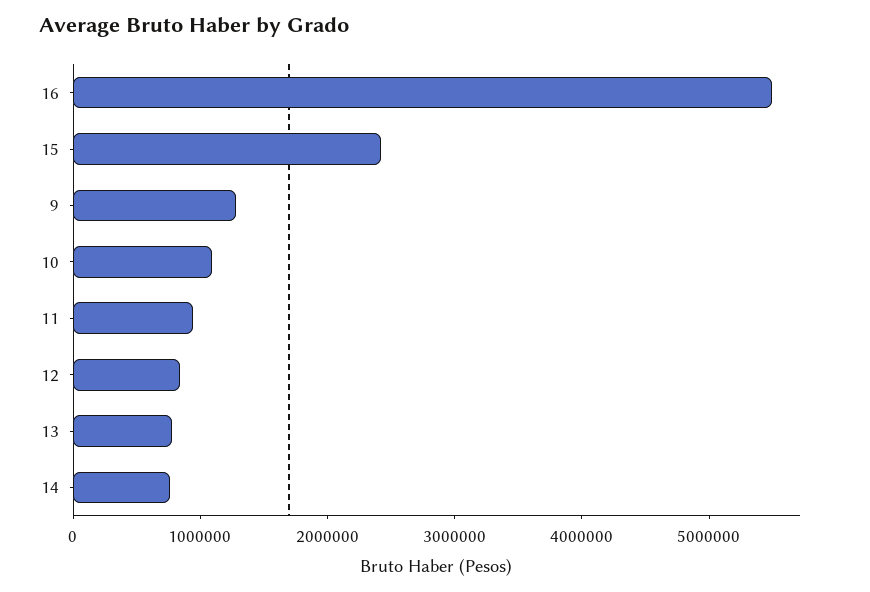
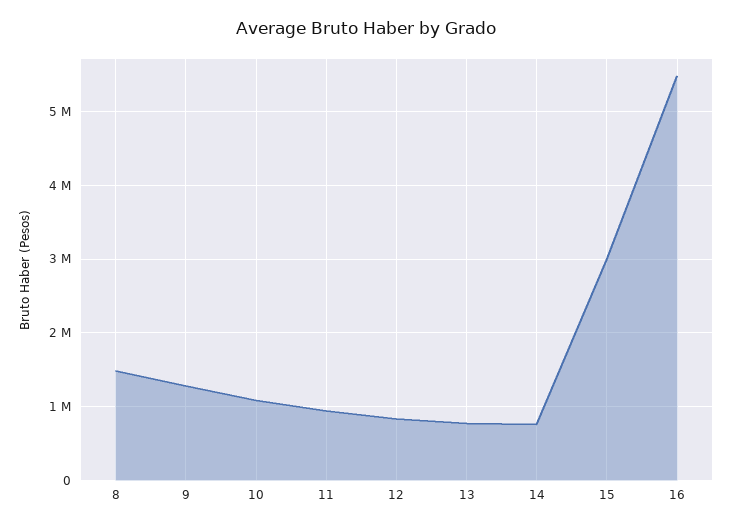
15: 2400000 -> 3000000
8: none -> 1500000

